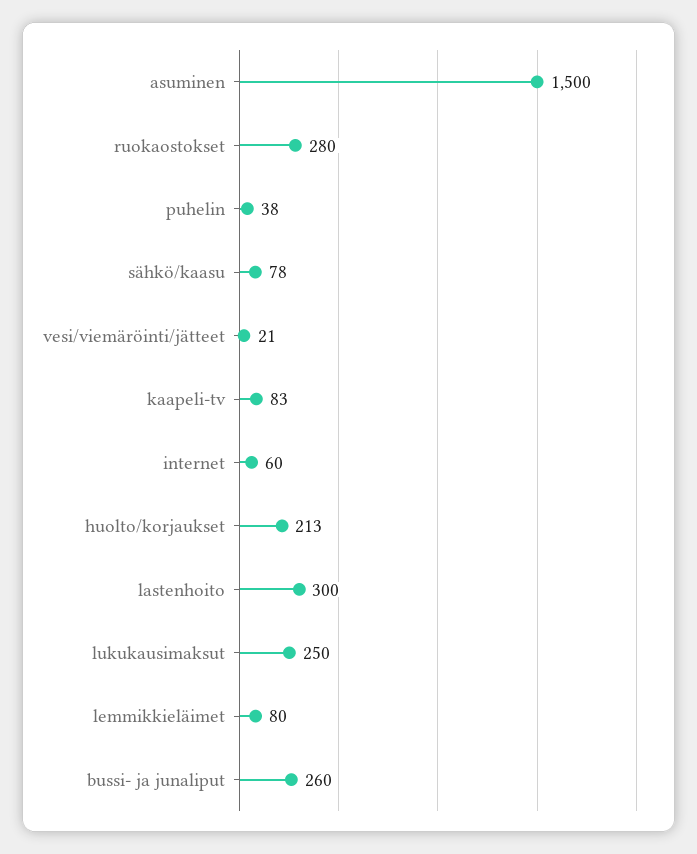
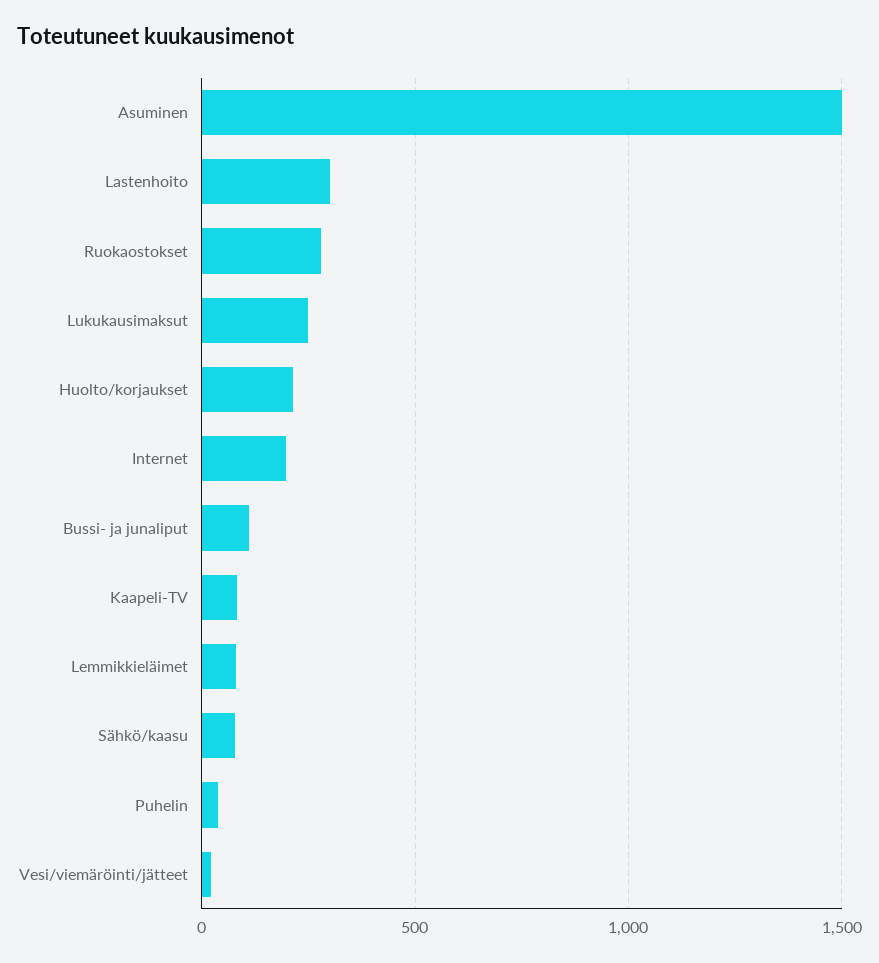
internet: 60 -> 200
bussi- ja junaliput: 260 -> 100

